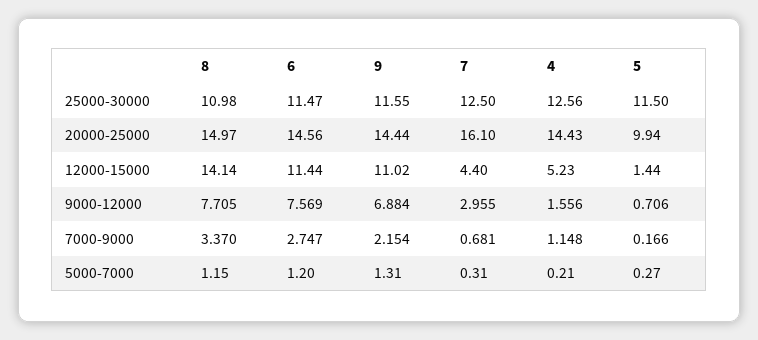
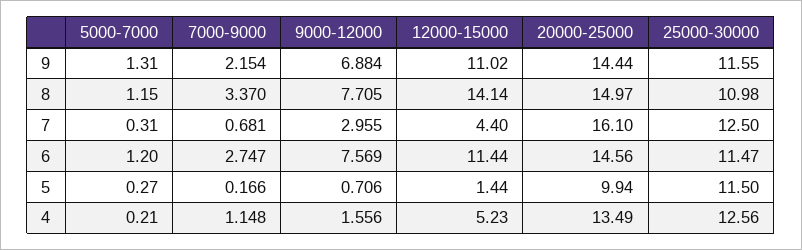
4, 20000-25000: 14.43 -> 13.49

